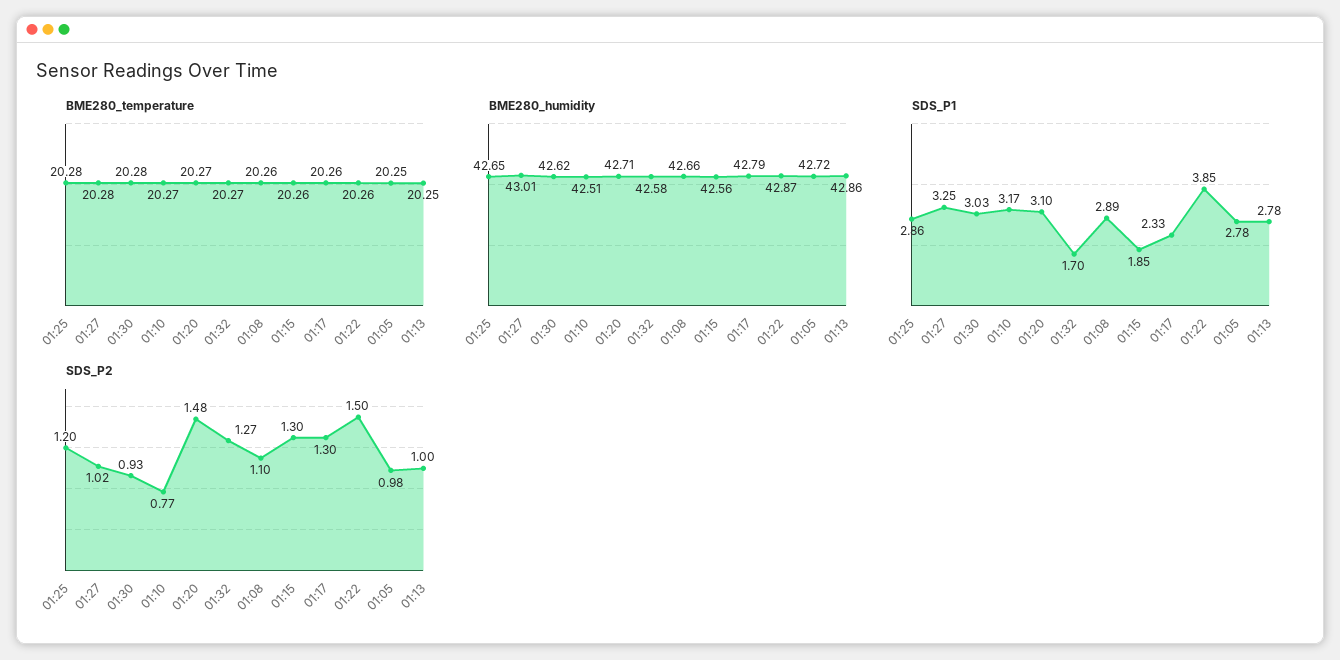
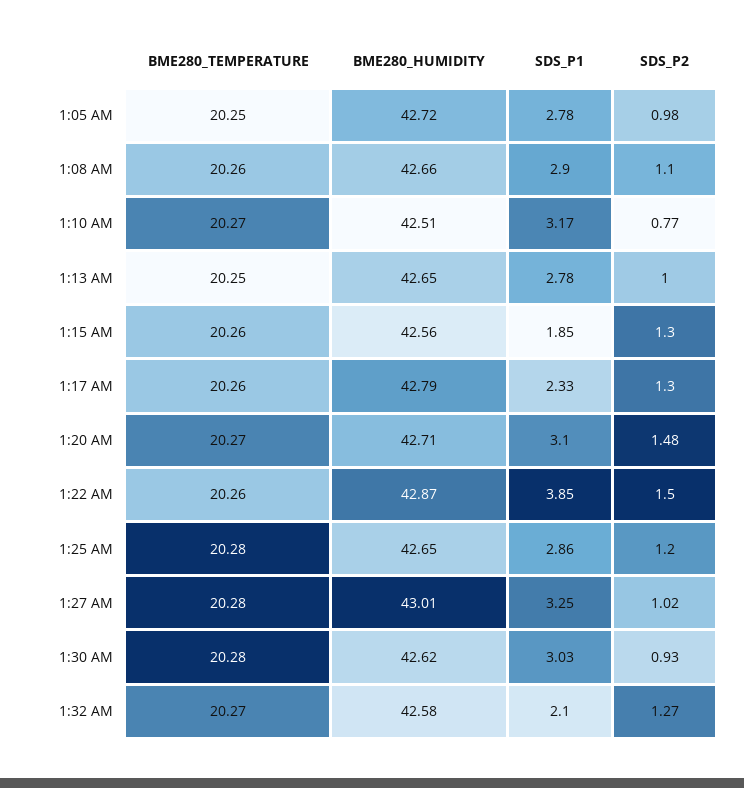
BME280_humidity, 01:13: 42.86 -> 42.65
SDS_P1, 01:32: 1.7 -> 2.1
SDS_P1, 01:08: 2.89 -> 2.9

